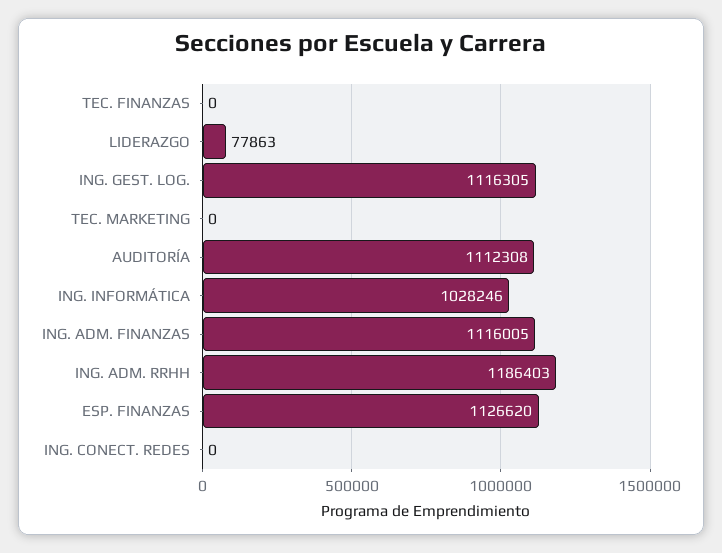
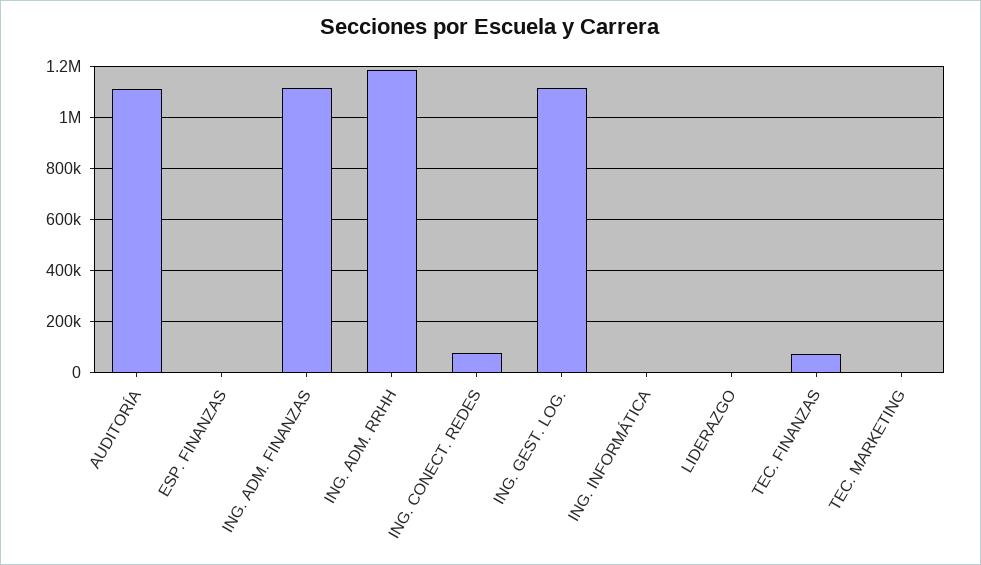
TEC. FINANZAS: 0 -> 75000
LIDERAZGO: 77863 -> 0
ING. INFORMÁTICA: 1028246 -> 0
ESP. FINANZAS: 1126620 -> 0
ING. CONECT. REDES: 0 -> 75000

